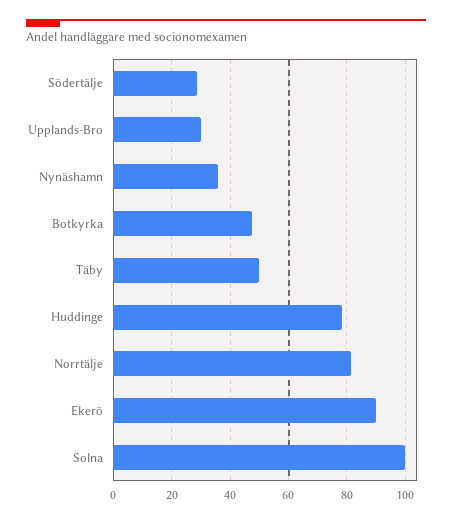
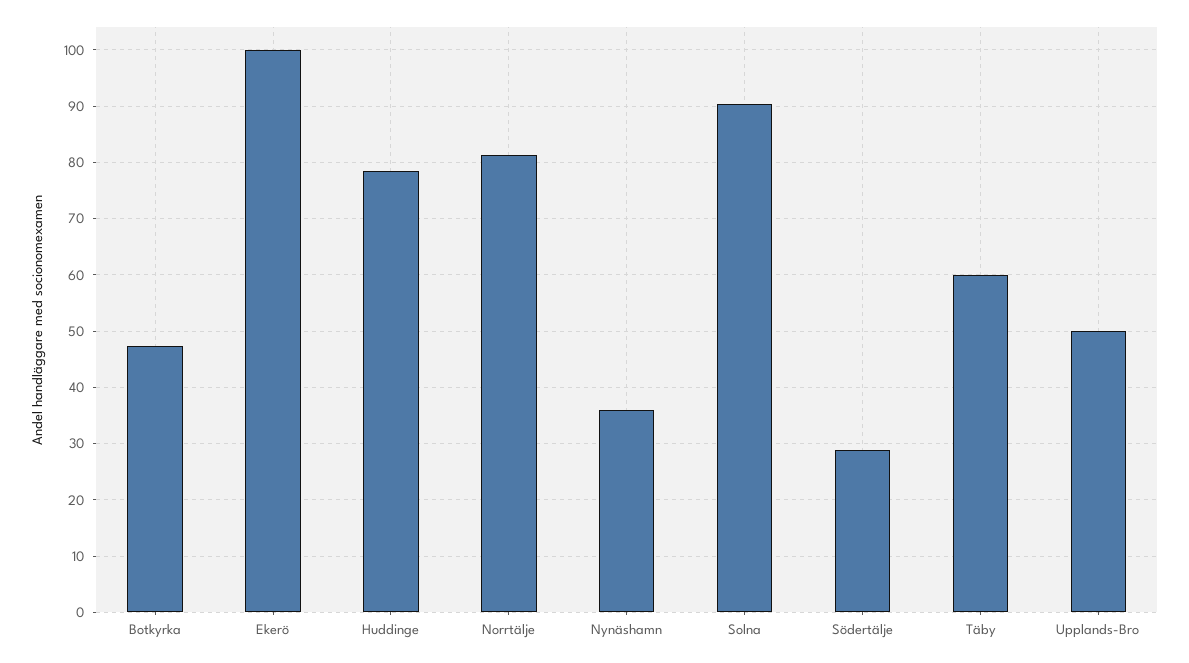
Upplands-Bro: 30 -> 50
Täby: 50 -> 60
Ekerö: 90 -> 100
Solna: 100 -> 90

